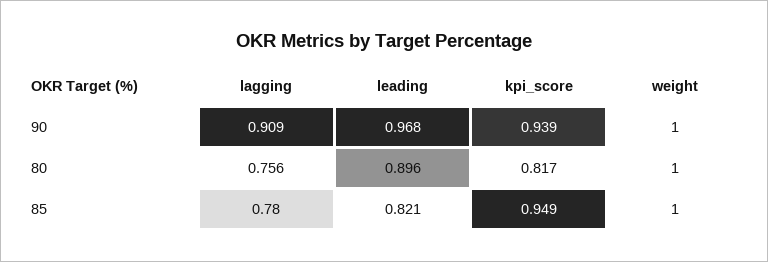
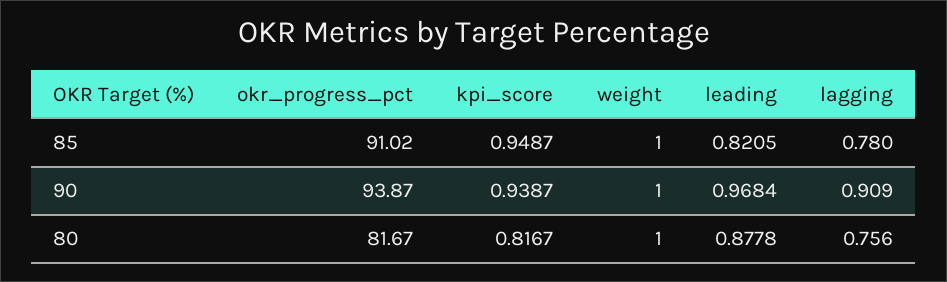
leading, 80: 0.896 -> 0.8778
okr_progress_pct, 85: none -> 91.02
okr_progress_pct, 90: none -> 93.87
okr_progress_pct, 80: none -> 81.67

